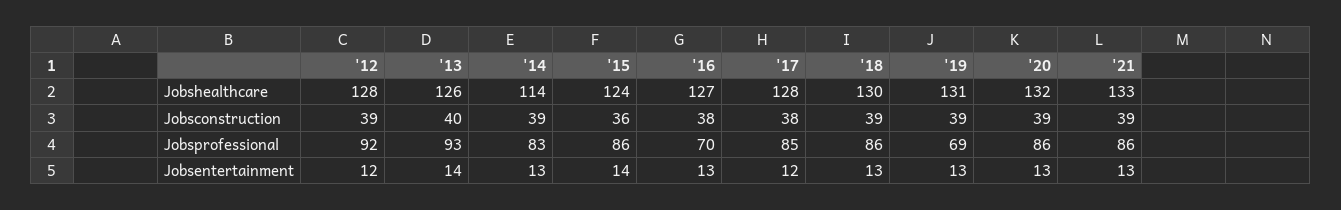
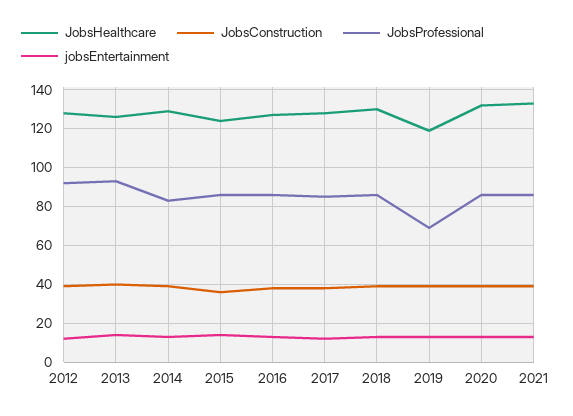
Jobshealthcare, '14: 114 -> 130
Jobshealthcare, '19: 131 -> 120
Jobsprofessional, '16: 70 -> 85

